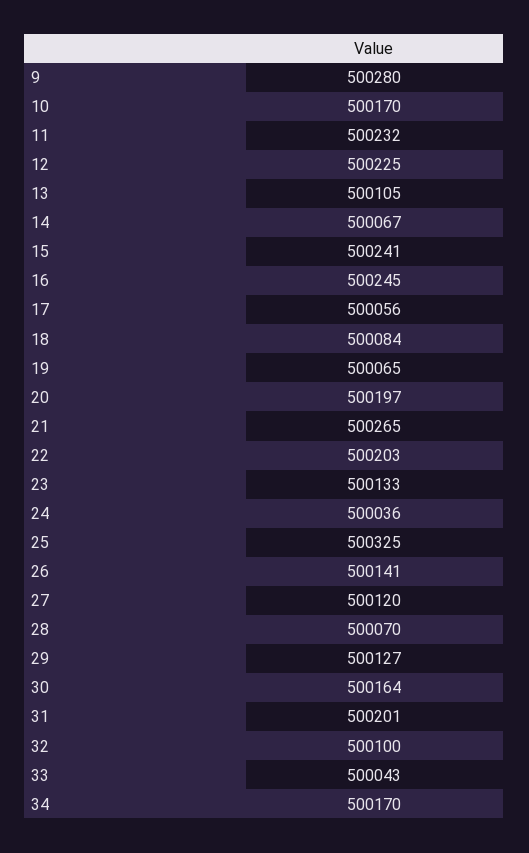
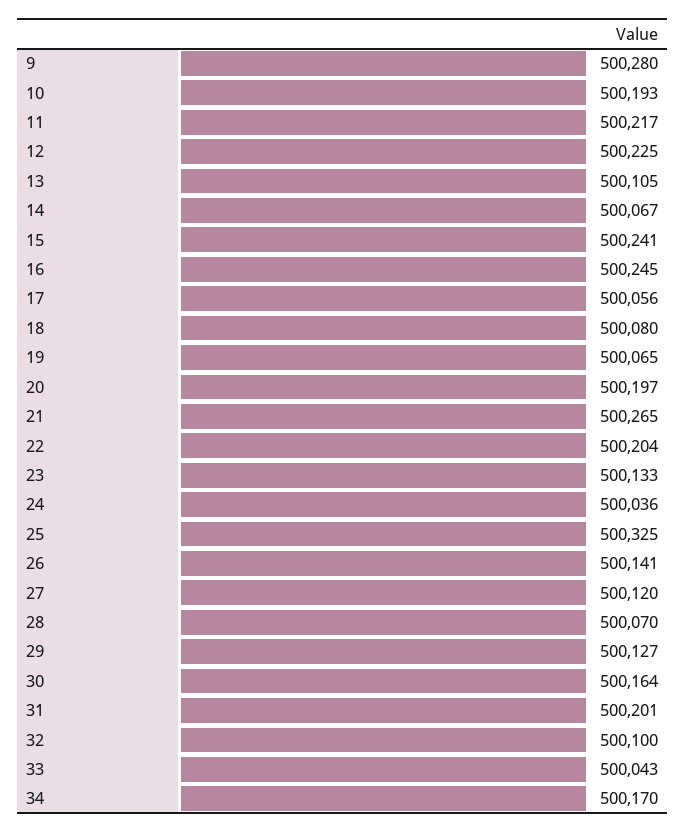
10: 500170 -> 500193
11: 500232 -> 500217
18: 500084 -> 500080
22: 500203 -> 500204

